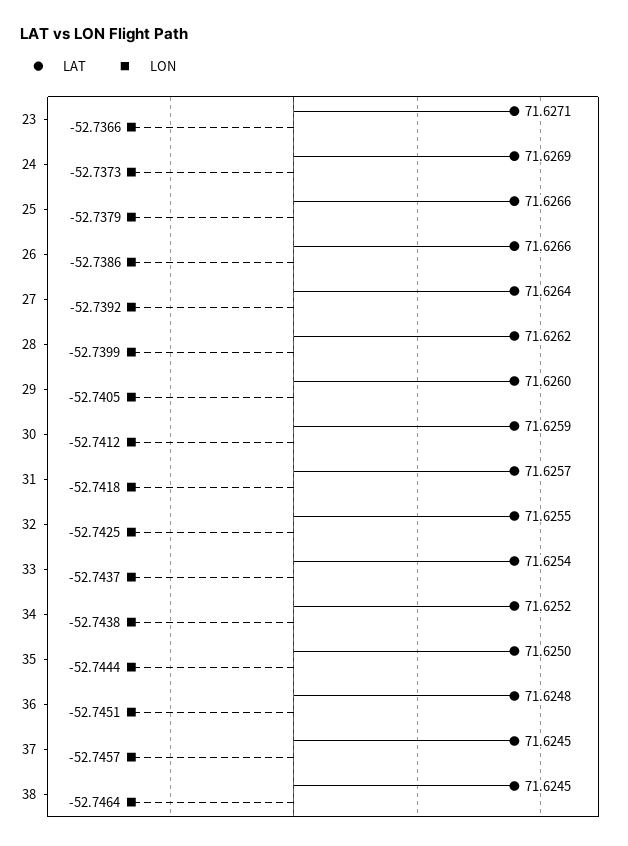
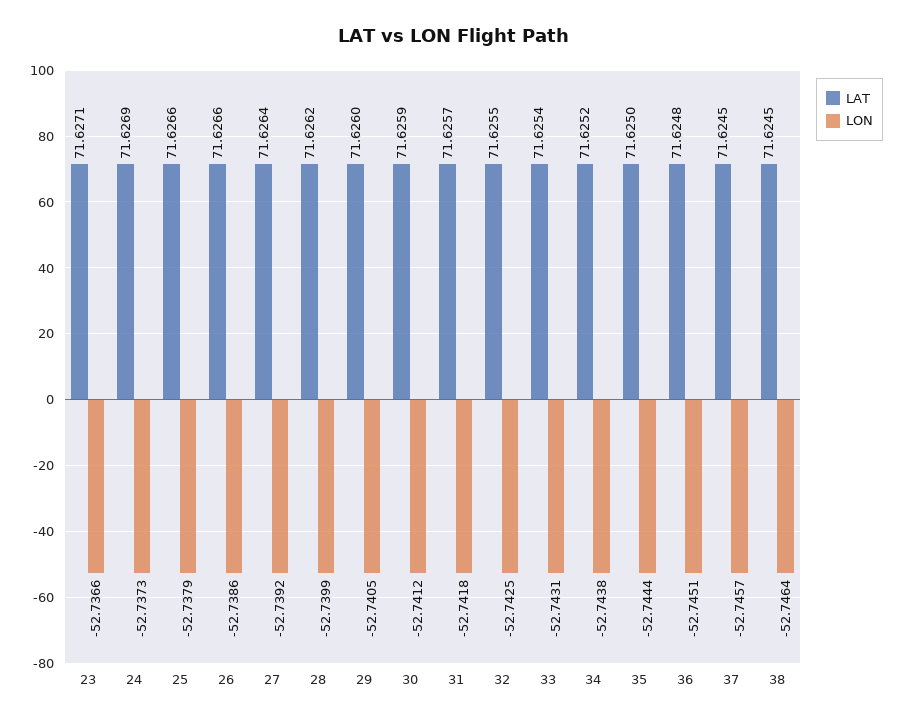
LON, 33: -52.7437 -> -52.7431

